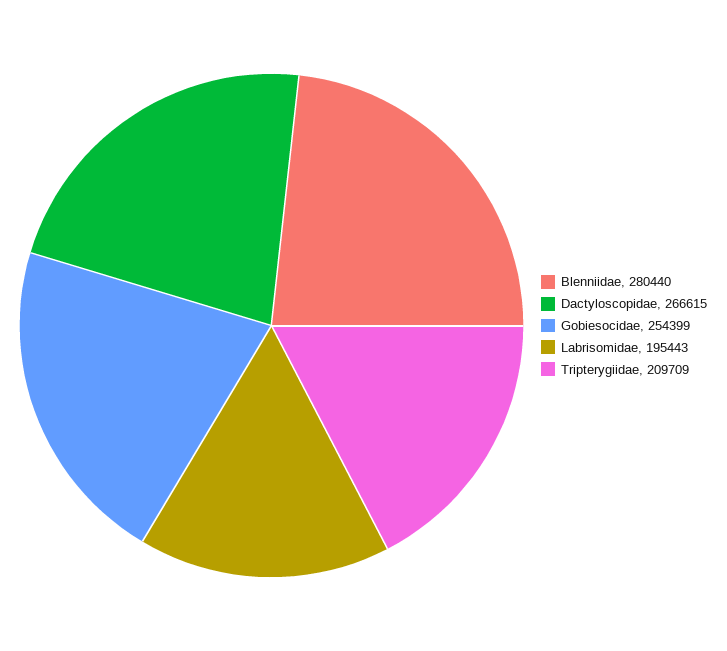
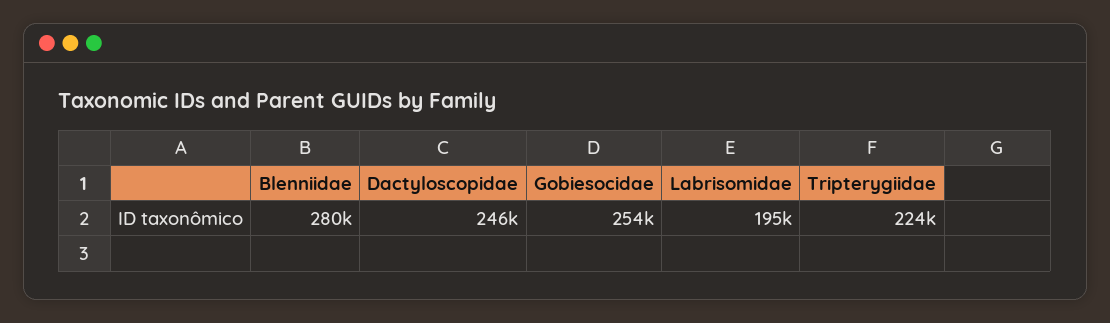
Dactyloscopidae: 266615 -> 246000
Tripterygiidae: 209709 -> 224000

